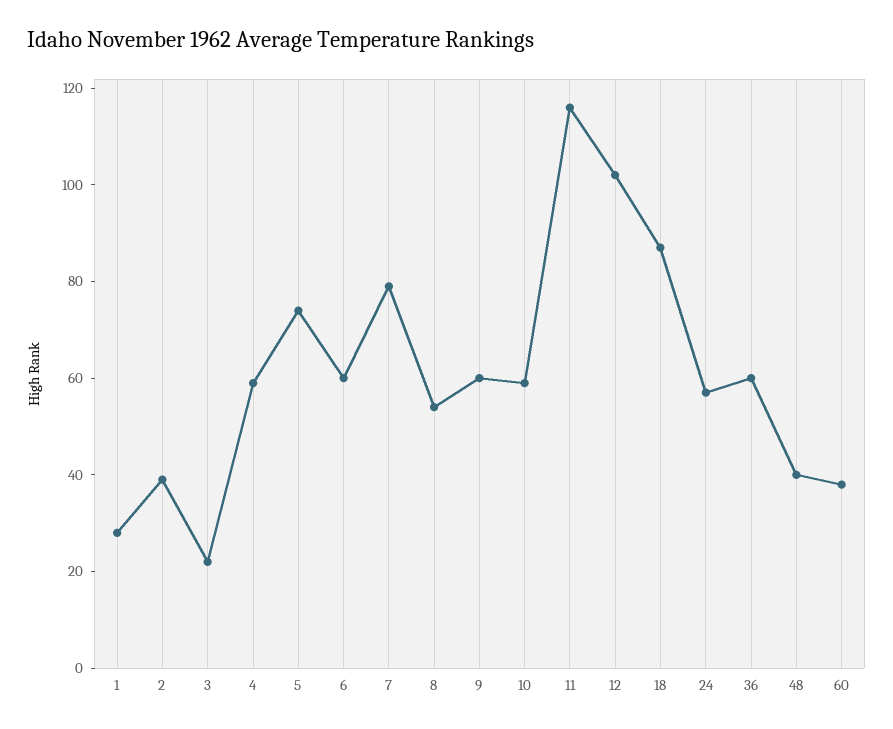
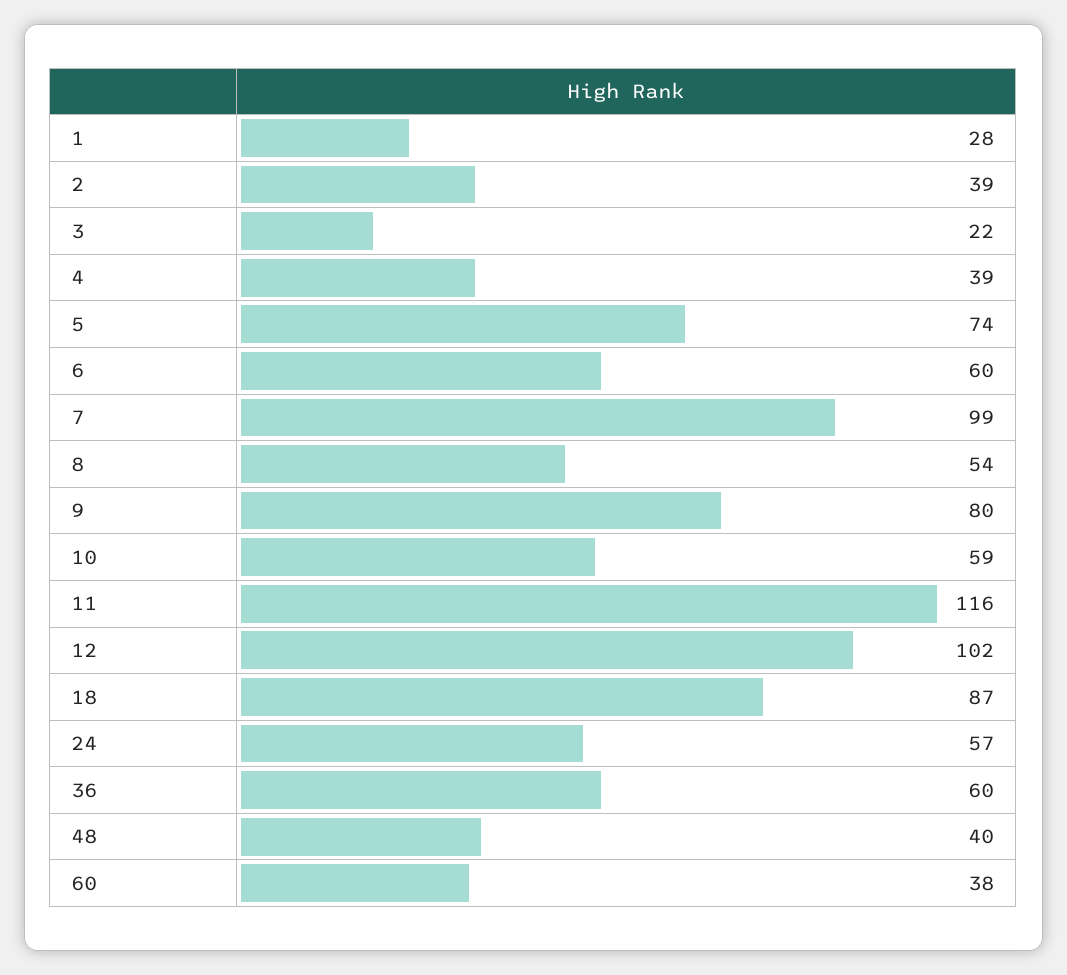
4: 60 -> 39
7: 80 -> 99
9: 60 -> 80

